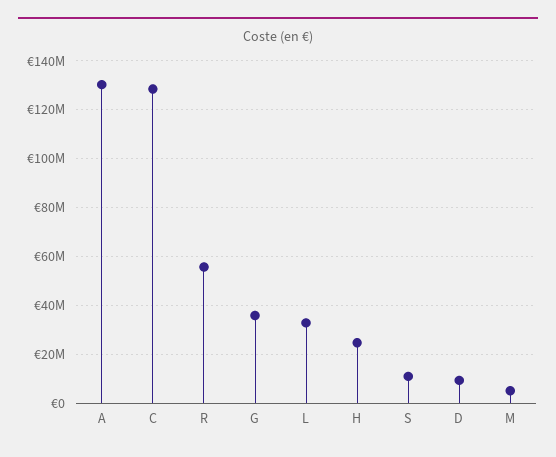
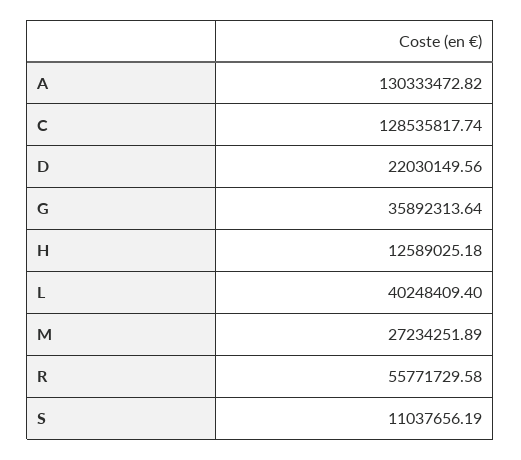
L: 32500000 -> 40248409.4
H: 25000000 -> 12589025.18
D: 10000000 -> 22030149.56
M: 5000000 -> 27234251.89

